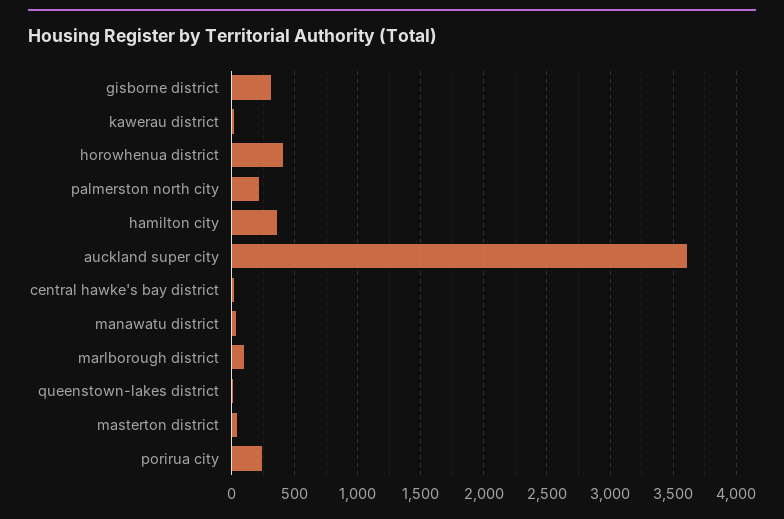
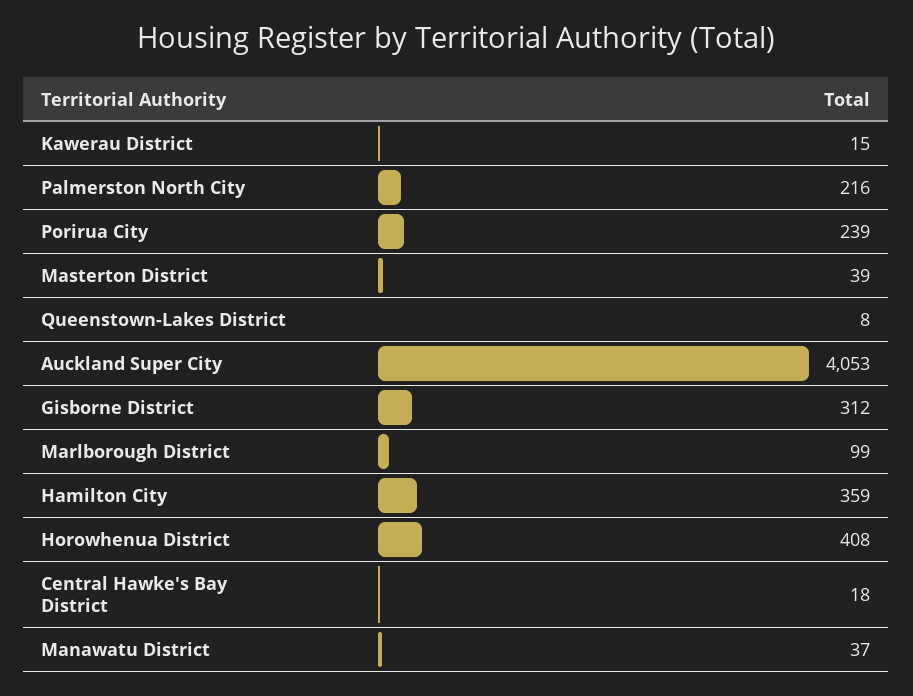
auckland super city: 3600 -> 4053

